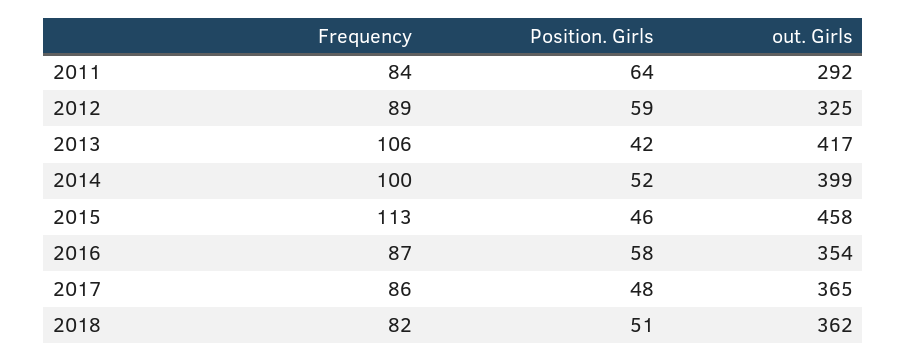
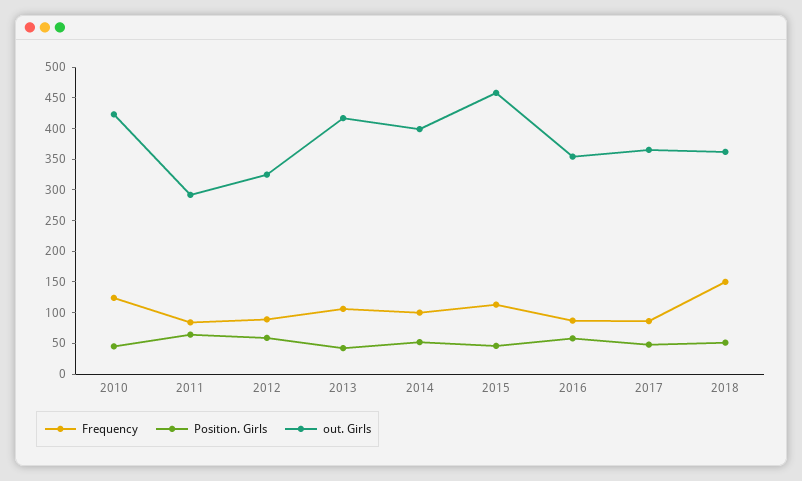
Frequency, 2018: 82 -> 150
Frequency, 2010: none -> 125
Position. Girls, 2010: none -> 50
out. Girls, 2010: none -> 425

